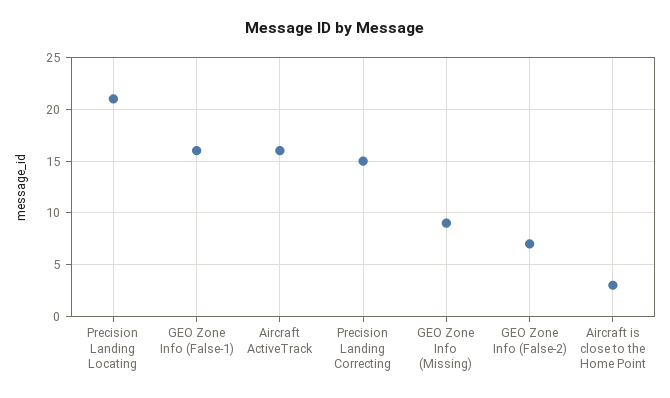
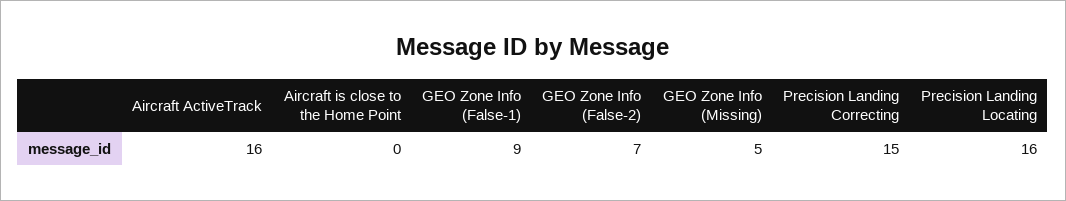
Precision Landing Locating: 21 -> 16
GEO Zone Info (False-1): 16 -> 9
GEO Zone Info (Missing): 9 -> 5
Aircraft is close to the Home Point: 3 -> 0

